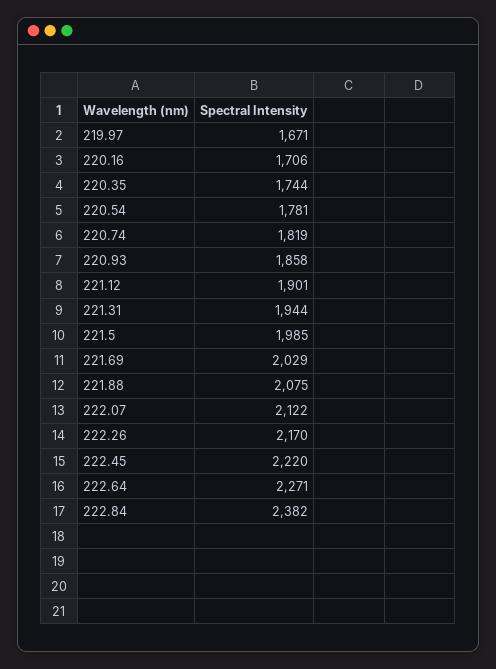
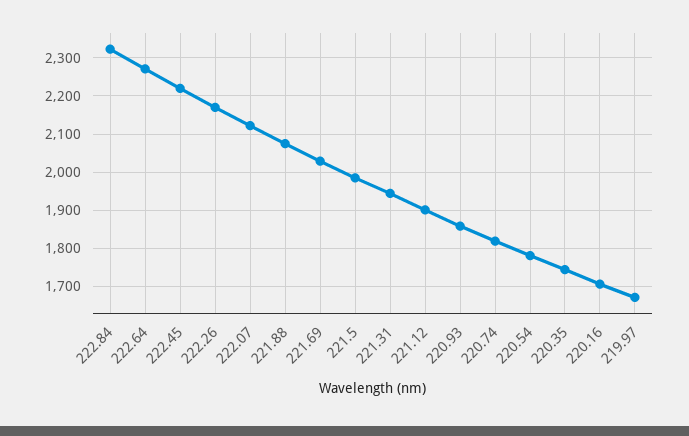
222.84: 2382 -> 2320

